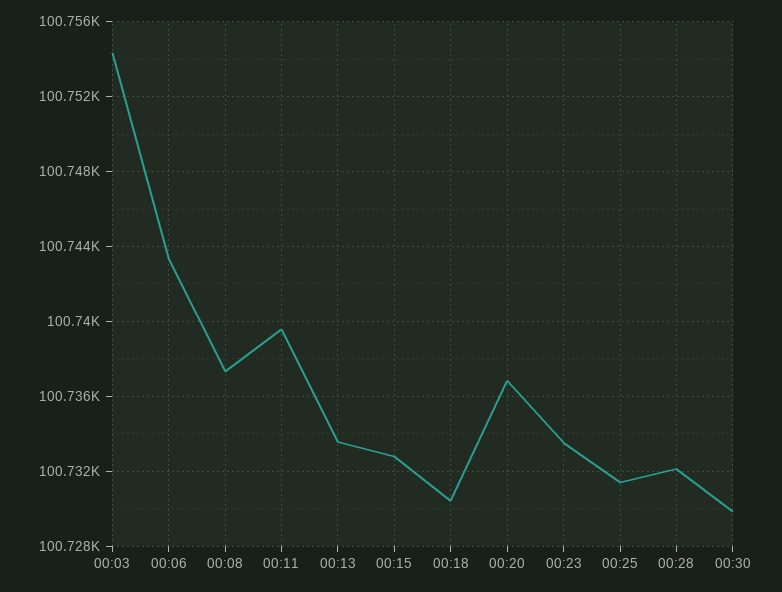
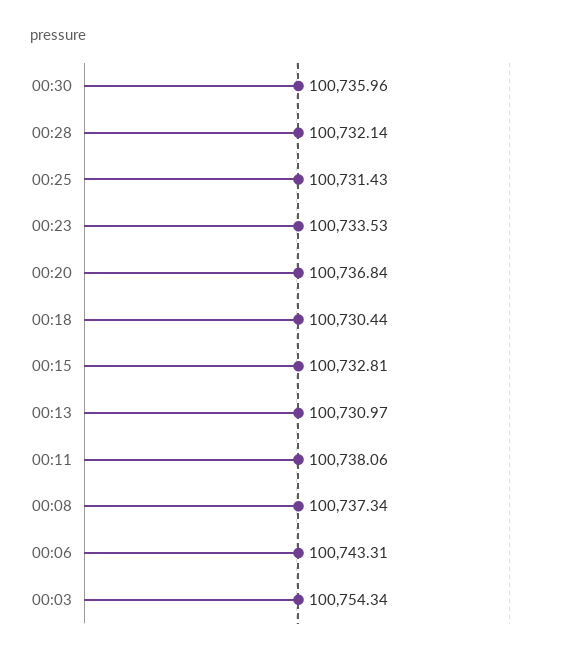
00:11: 100739.5 -> 100738.06
00:13: 100733.5 -> 100730.97
00:30: 100730 -> 100735.96

